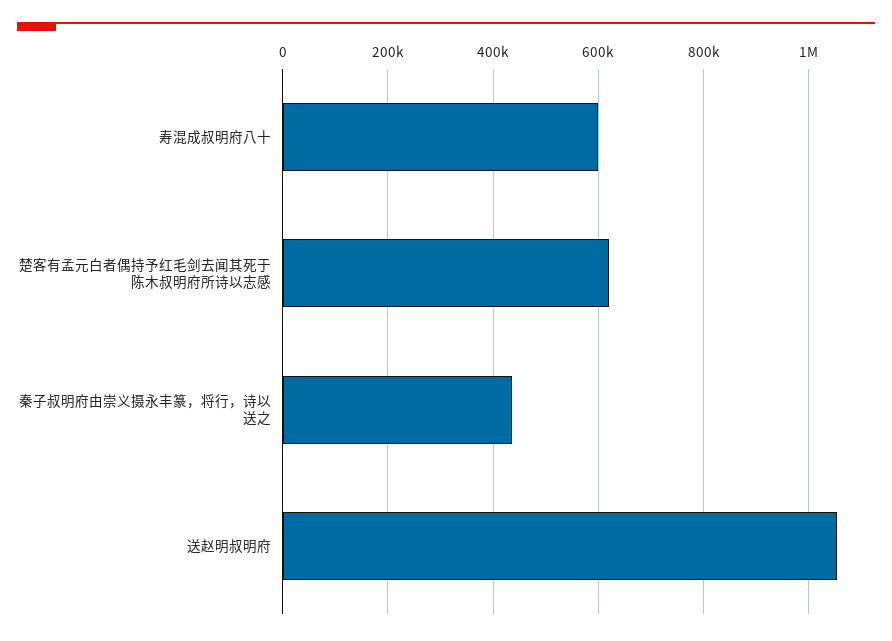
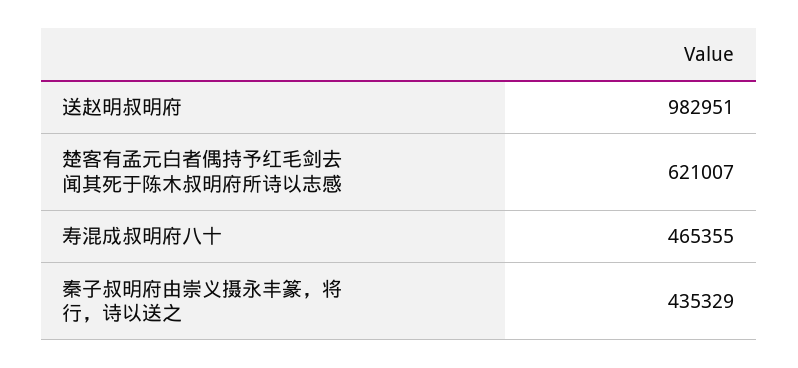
寿混成叔明府八十: 600000 -> 465355
送赵明叔明府: 1060000 -> 982951

